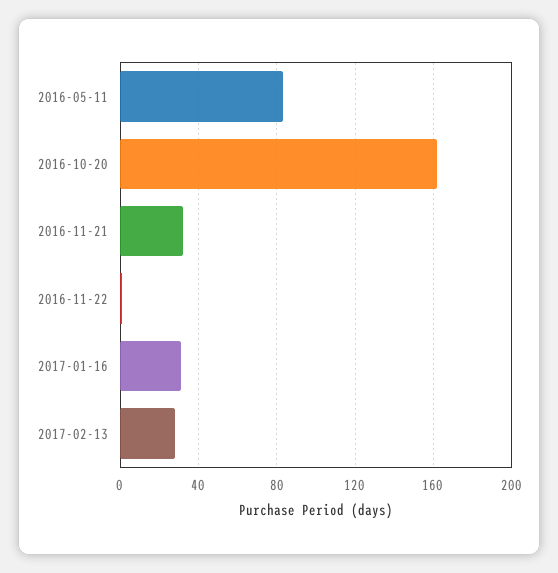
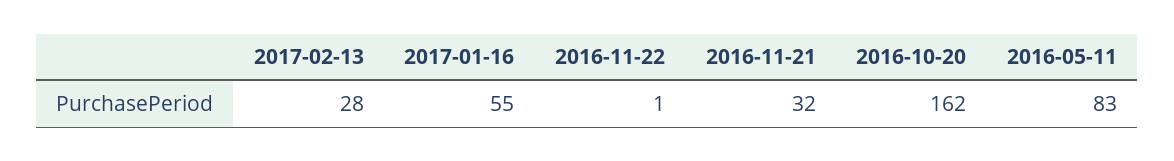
2017-01-16: 30 -> 55

